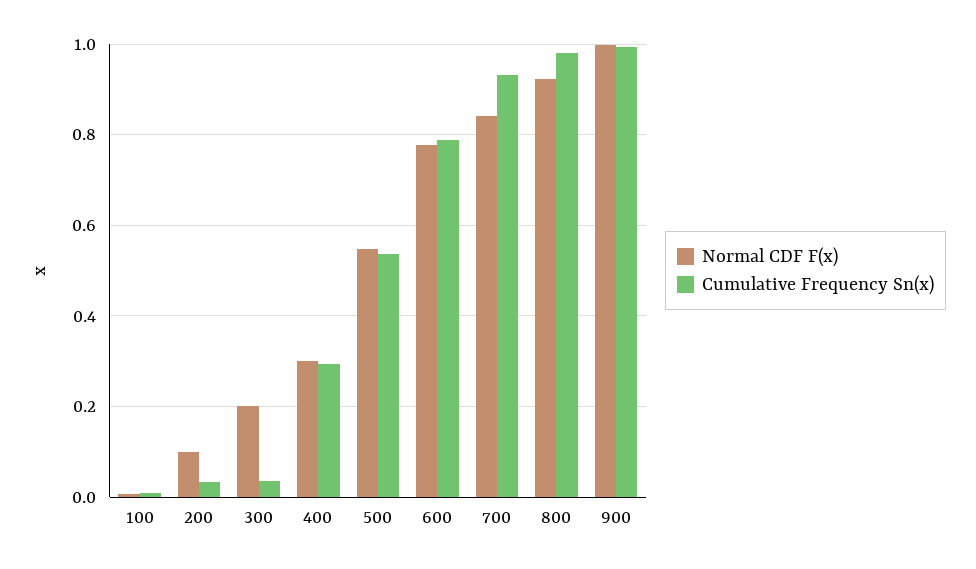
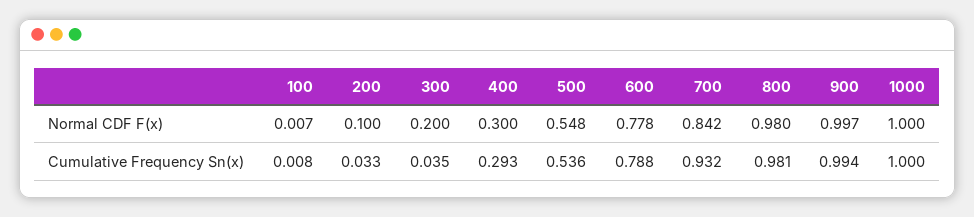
Normal CDF F(x), 800: 0.92 -> 0.98
Normal CDF F(x), 1000: none -> 1
Cumulative Frequency Sn(x), 1000: none -> 1

